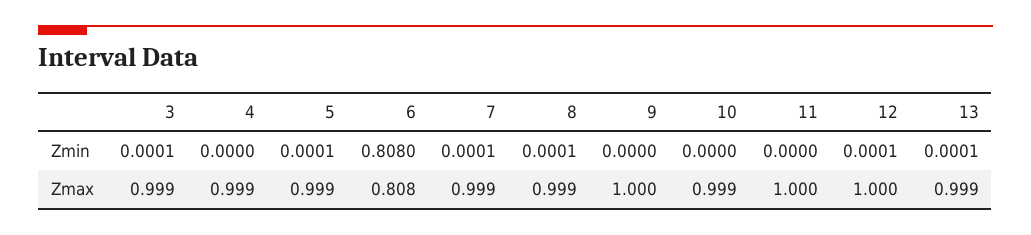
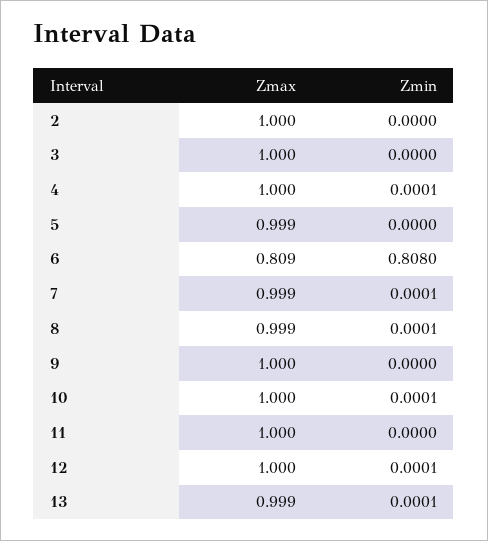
3, Zmin: 0.0001 -> 0
4, Zmin: 0 -> 0.0001
5, Zmin: 0.0001 -> 0
10, Zmin: 0 -> 0.0001
3, Zmax: 0.999 -> 1
4, Zmax: 0.999 -> 1
6, Zmax: 0.808 -> 0.809
10, Zmax: 0.999 -> 1
2, Zmax: none -> 1
2, Zmin: none -> 0

